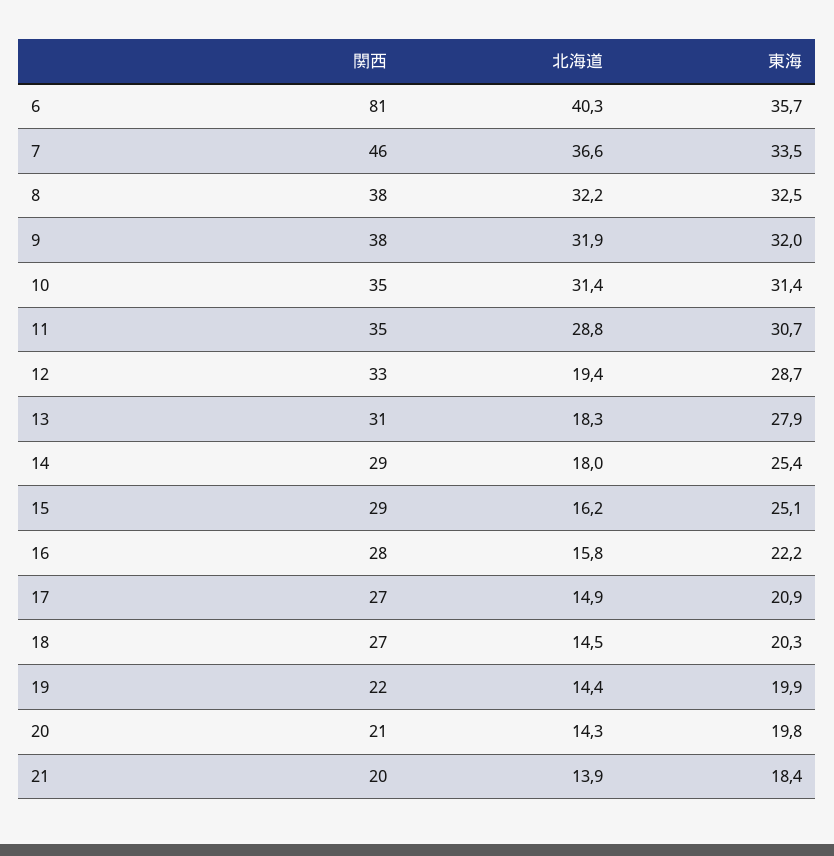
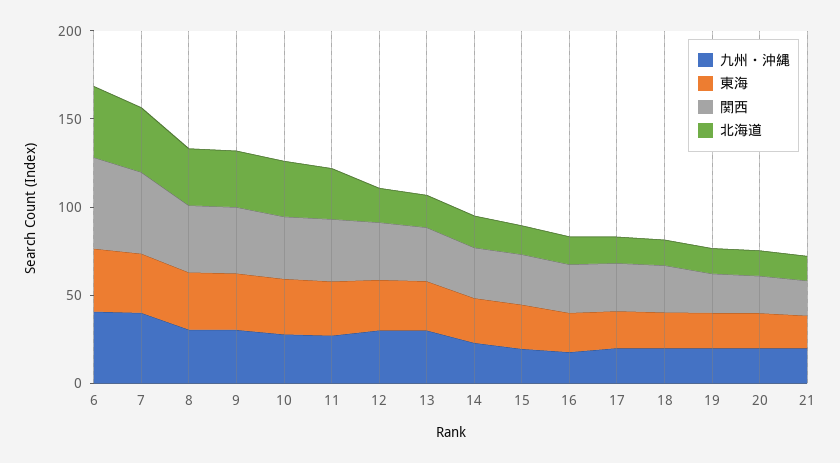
関西, 6: 81 -> 50
九州・沖縄, 6: none -> 40
九州・沖縄, 7: none -> 40
九州・沖縄, 8: none -> 30
九州・沖縄, 9: none -> 30
九州・沖縄, 10: none -> 30
九州・沖縄, 11: none -> 30
九州・沖縄, 12: none -> 30
九州・沖縄, 13: none -> 30
九州・沖縄, 14: none -> 20
九州・沖縄, 15: none -> 20
九州・沖縄, 16: none -> 20
九州・沖縄, 17: none -> 20
九州・沖縄, 18: none -> 20
九州・沖縄, 19: none -> 20
九州・沖縄, 20: none -> 20
九州・沖縄, 21: none -> 20

